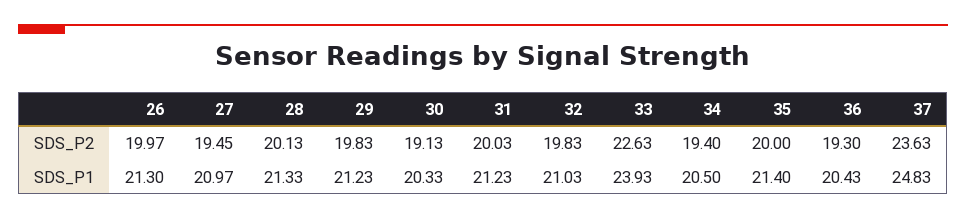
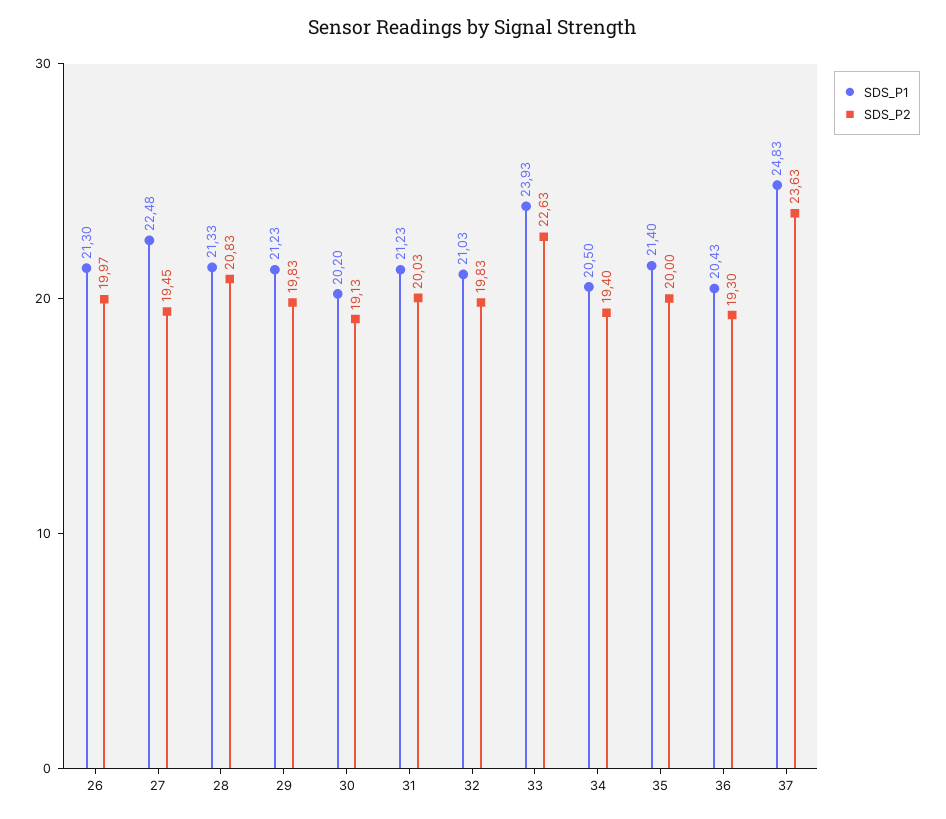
SDS_P2, 28: 20.13 -> 20.83
SDS_P1, 27: 20.97 -> 22.48
SDS_P1, 30: 20.33 -> 20.2

